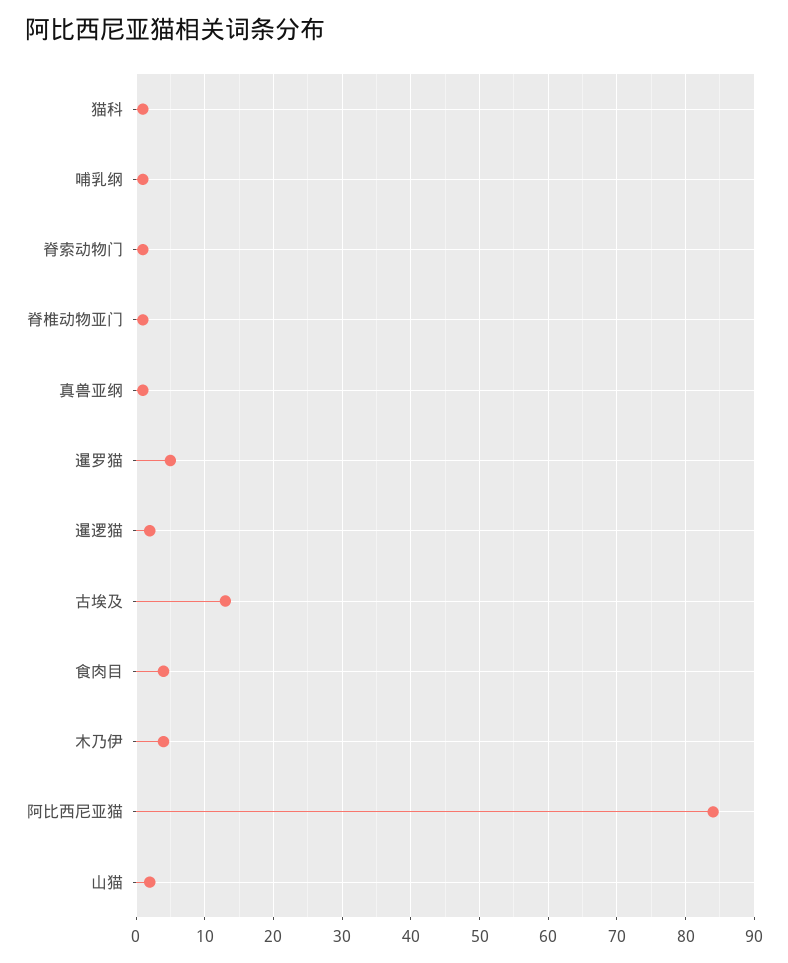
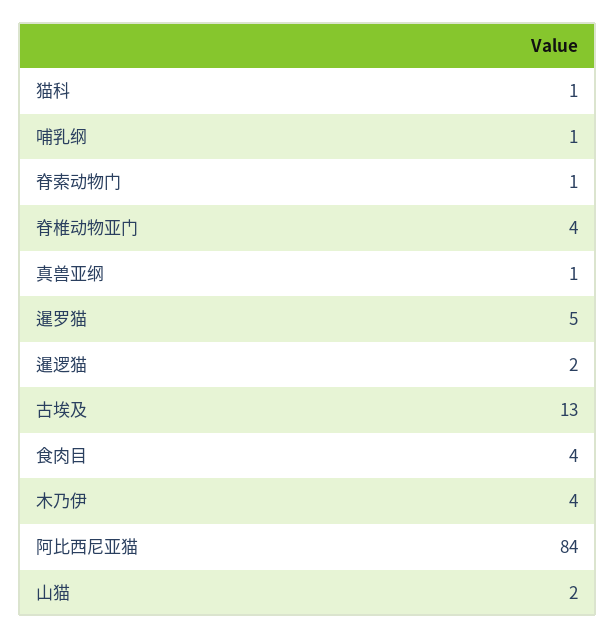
脊椎动物亚门: 1 -> 4

